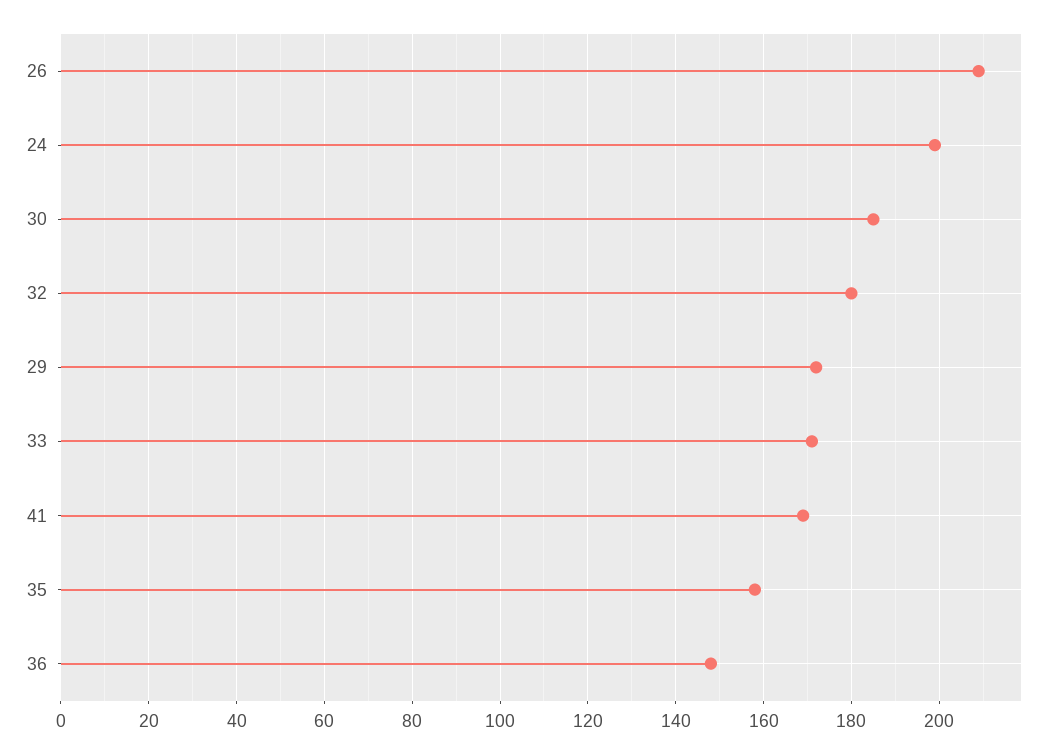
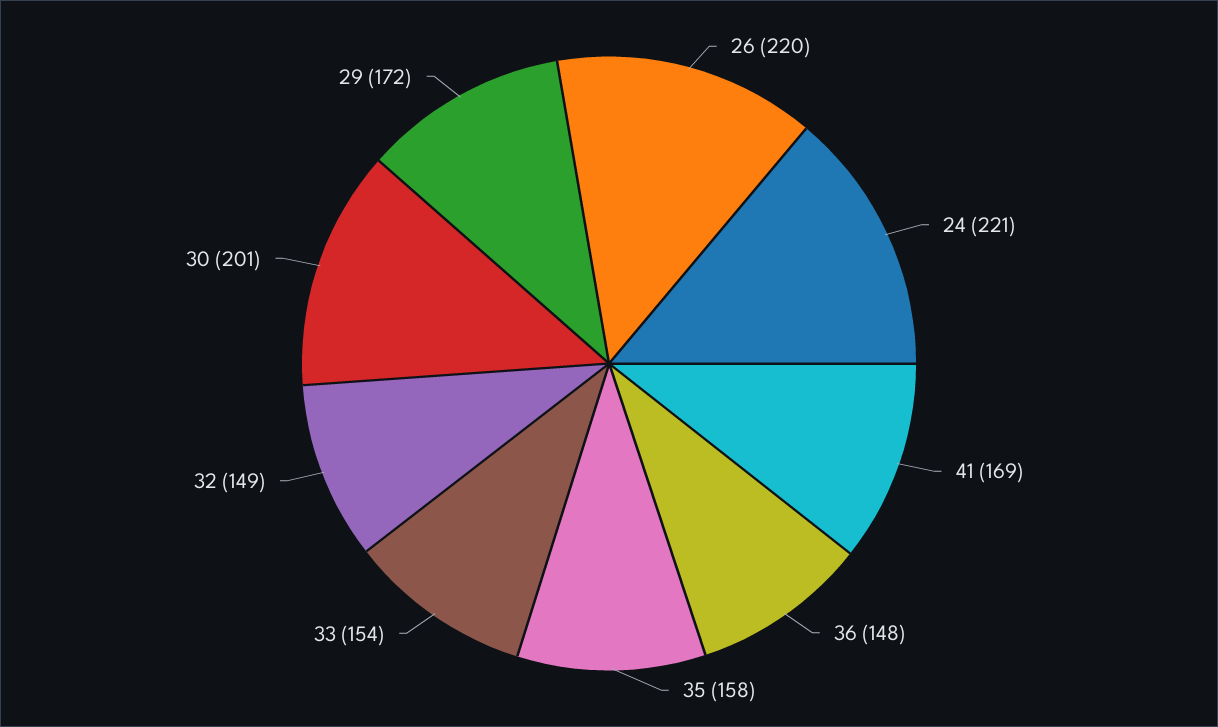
26: 210 -> 220
24: 200 -> 221
30: 185 -> 201
32: 180 -> 149
33: 170 -> 154

